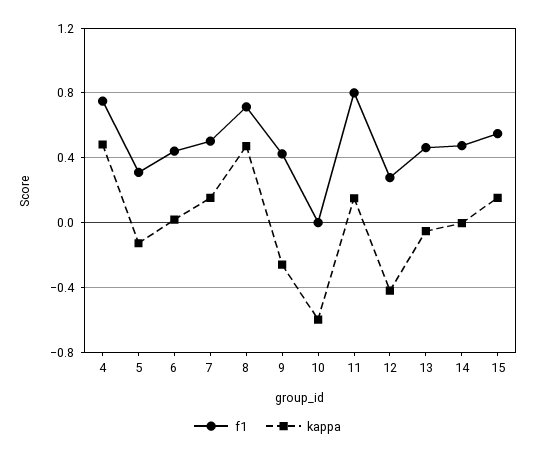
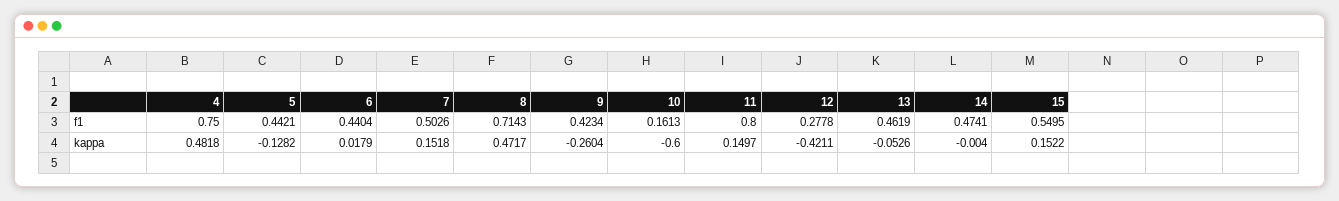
f1, 5: 0.3 -> 0.4421
f1, 10: 0 -> 0.1613

